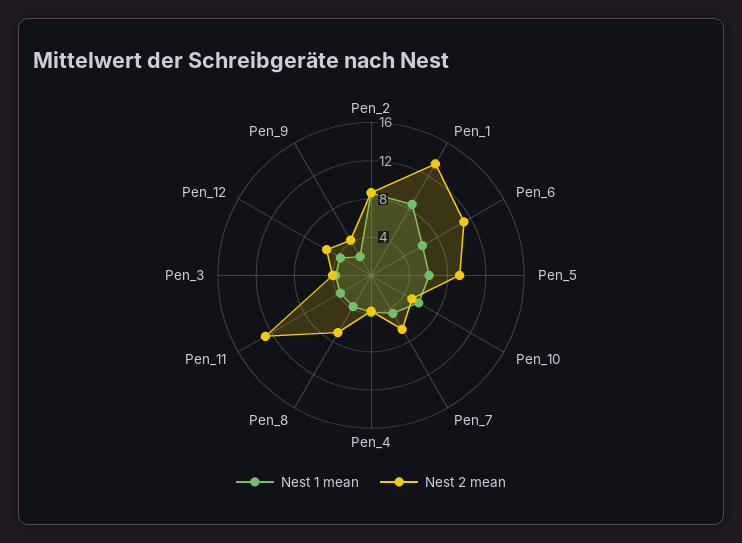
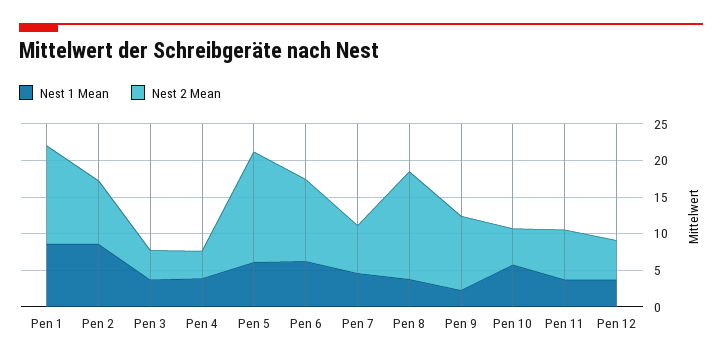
Nest 2 mean, Pen_5: 9 -> 15
Nest 2 mean, Pen_8: 7 -> 15
Nest 2 mean, Pen_11: 13 -> 7.5
Nest 2 mean, Pen_9: 4 -> 10

